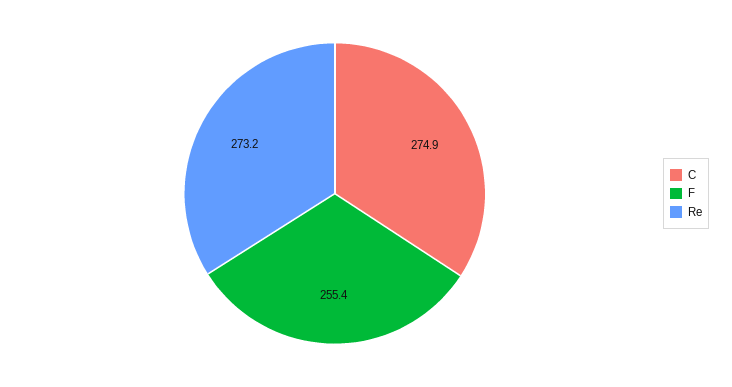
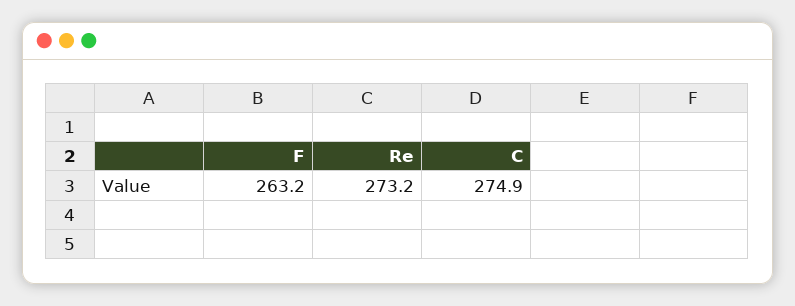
F: 255.4 -> 263.2

